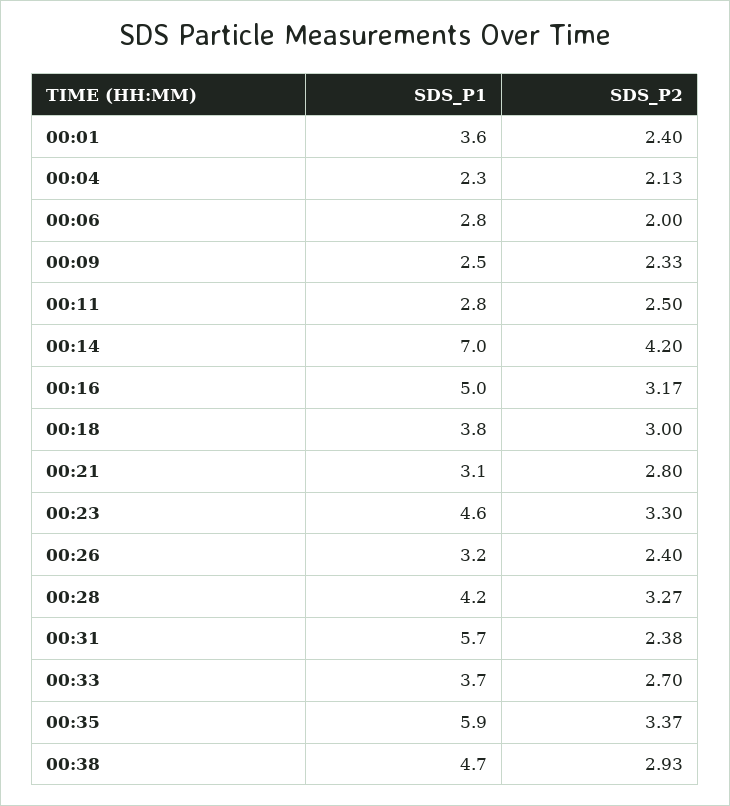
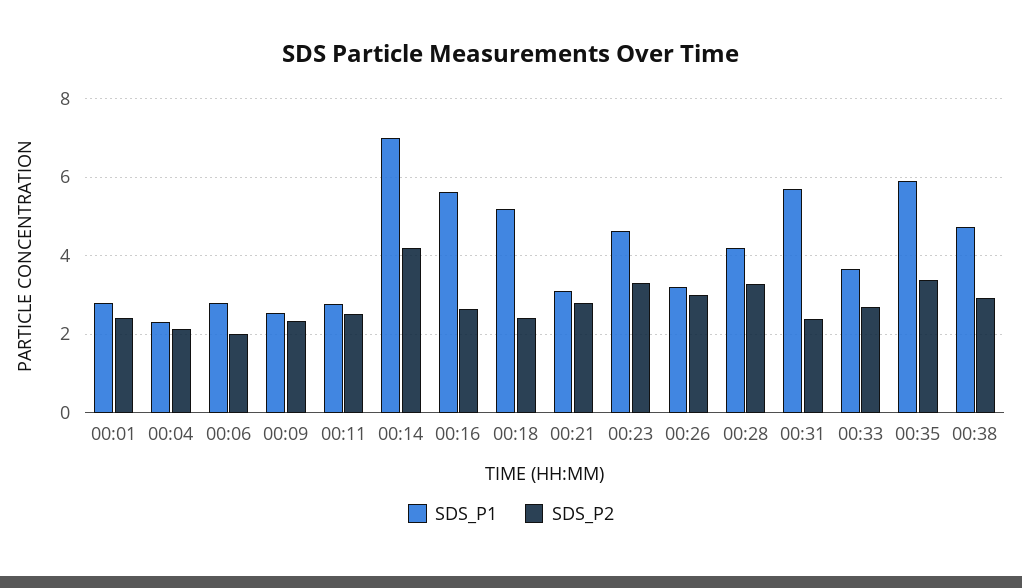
SDS_P1, 00:01: 3.6 -> 2.8
SDS_P1, 00:16: 5 -> 5.6
SDS_P2, 00:16: 3.17 -> 2.6
SDS_P1, 00:18: 3.8 -> 5.2
SDS_P2, 00:18: 3 -> 2.4
SDS_P2, 00:26: 2.4 -> 3

